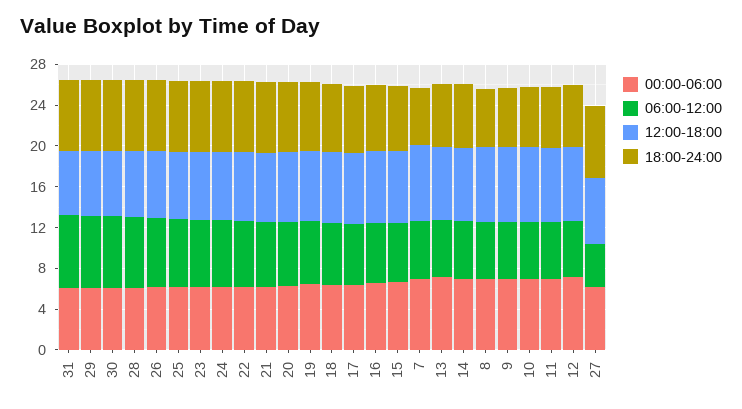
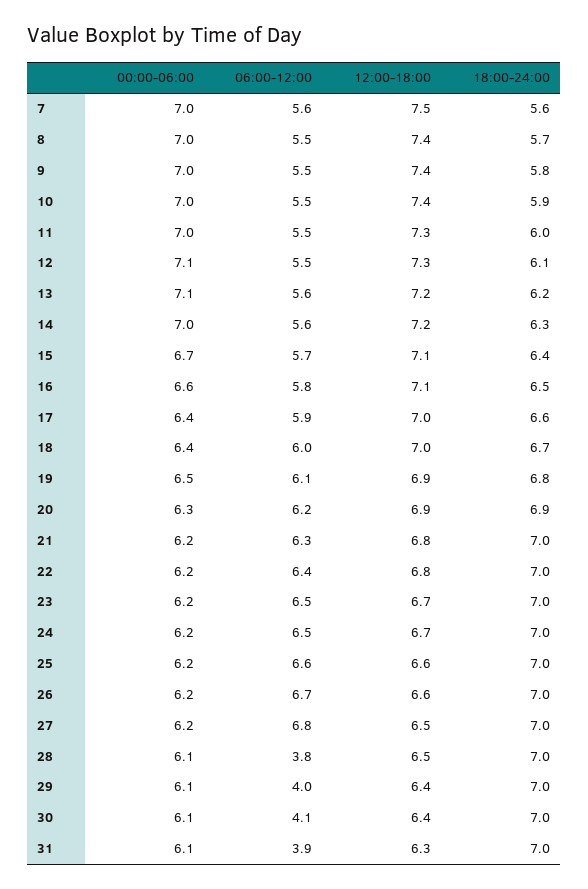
06:00-12:00, 31: 7 -> 3.9
06:00-12:00, 29: 7 -> 4
06:00-12:00, 30: 7 -> 4.1
06:00-12:00, 28: 7 -> 3.8
06:00-12:00, 27: 4 -> 6.8

